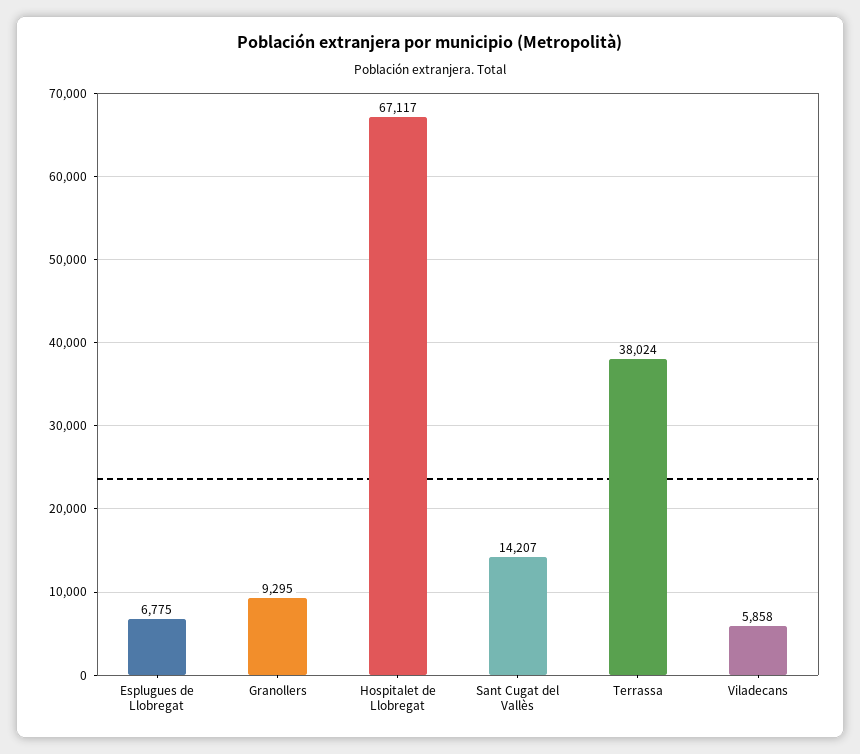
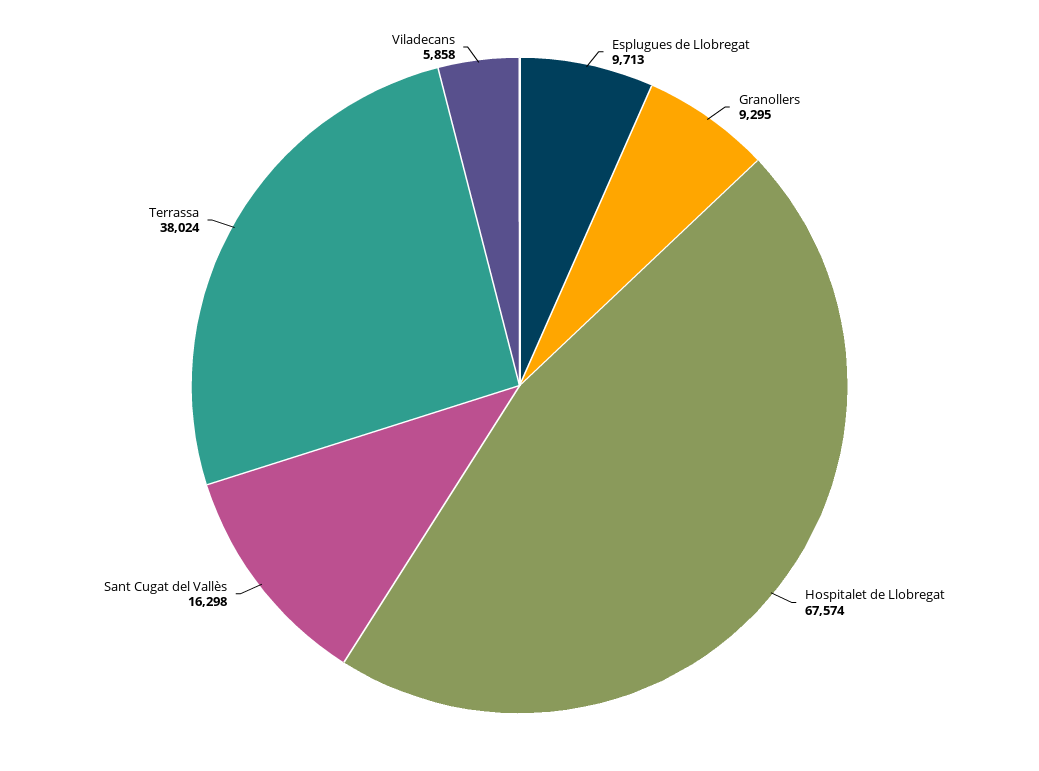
Esplugues de Llobregat: 6775 -> 9713
Hospitalet de Llobregat: 67117 -> 67574
Sant Cugat del Vallès: 14207 -> 16298

